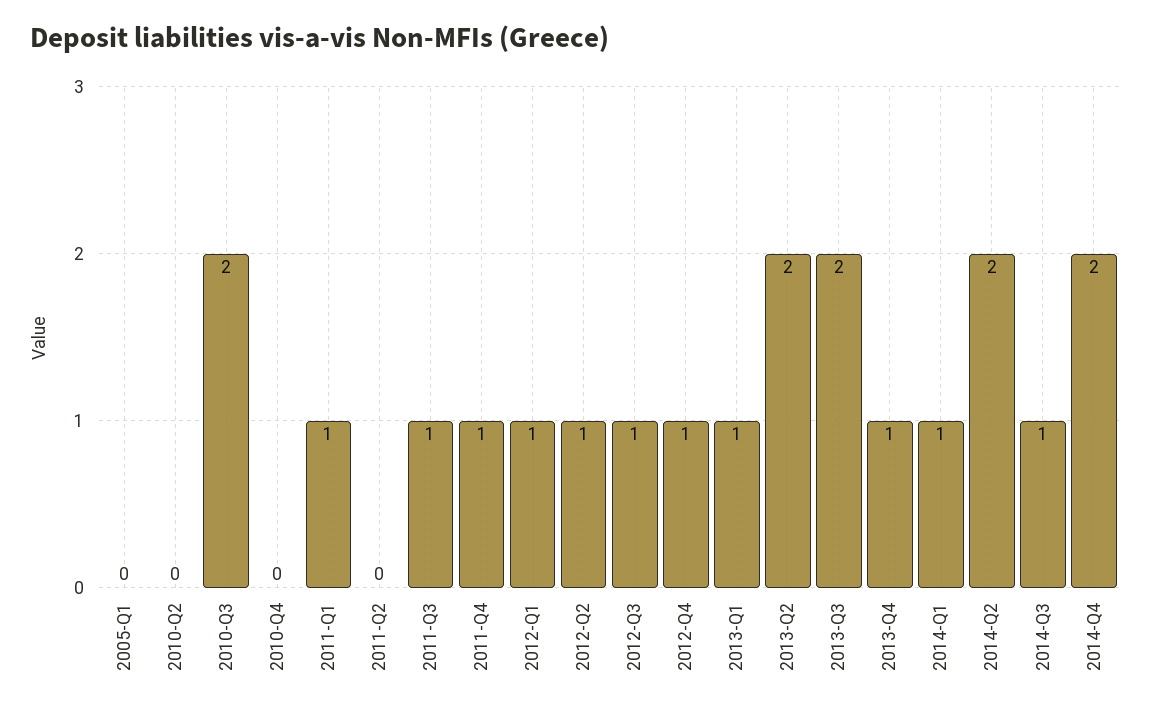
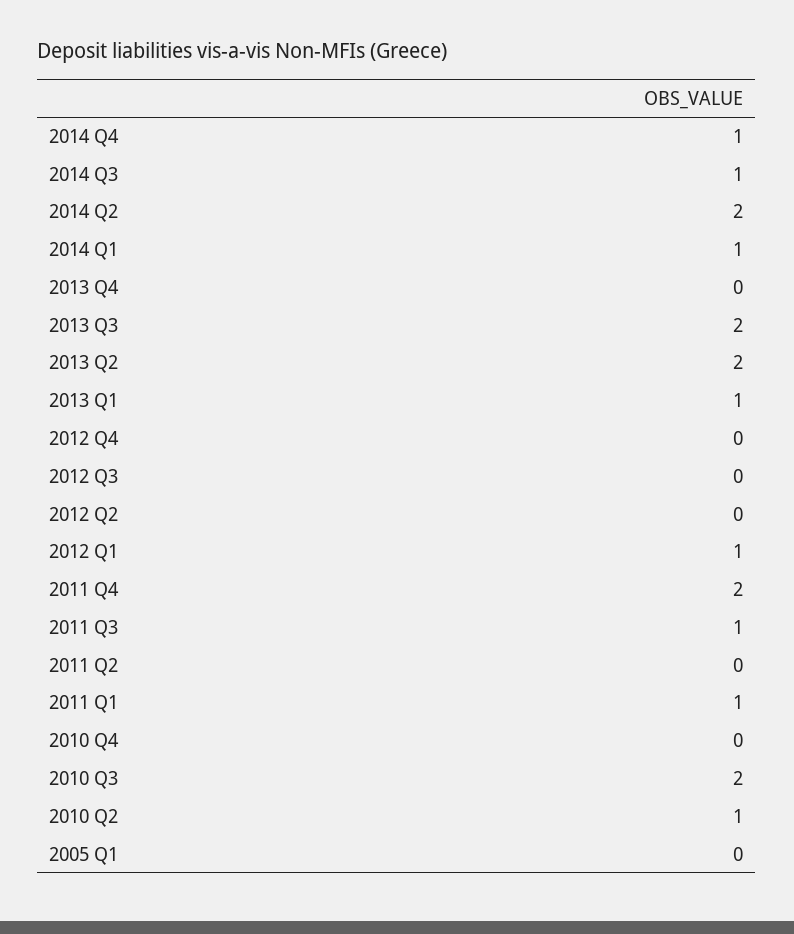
2010-Q2: 0 -> 1
2011-Q4: 1 -> 2
2012-Q2: 1 -> 0
2012-Q3: 1 -> 0
2012-Q4: 1 -> 0
2013-Q4: 1 -> 0
2014-Q4: 2 -> 1

